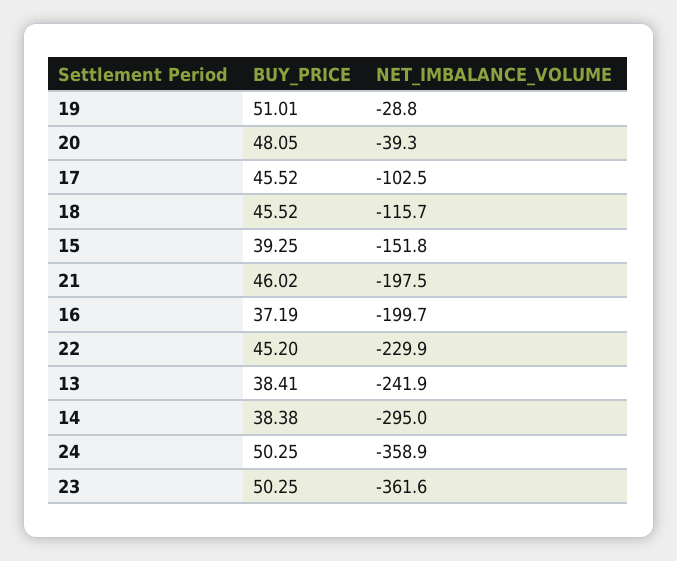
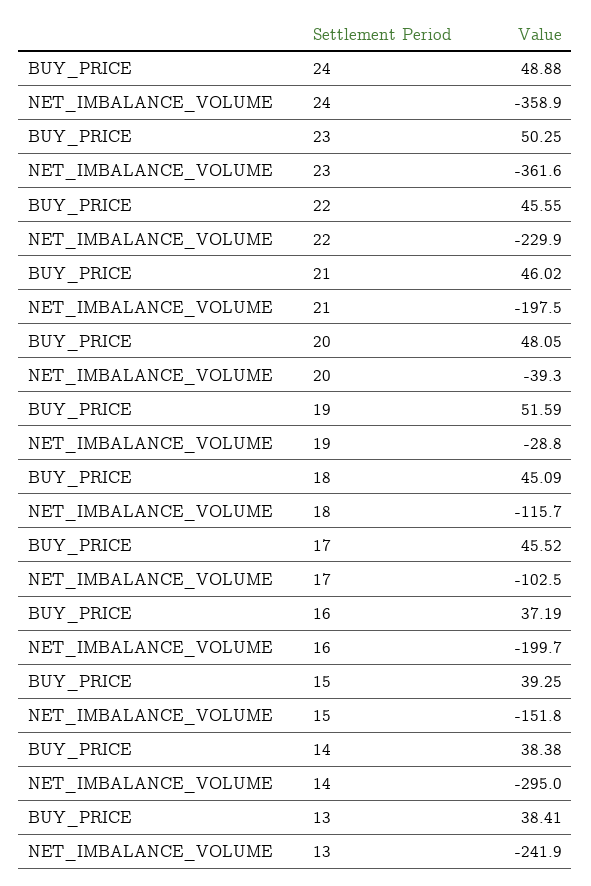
BUY_PRICE, 19: 51.01 -> 51.59
BUY_PRICE, 18: 45.52 -> 45.09
BUY_PRICE, 22: 45.2 -> 45.55
BUY_PRICE, 24: 50.25 -> 48.88

